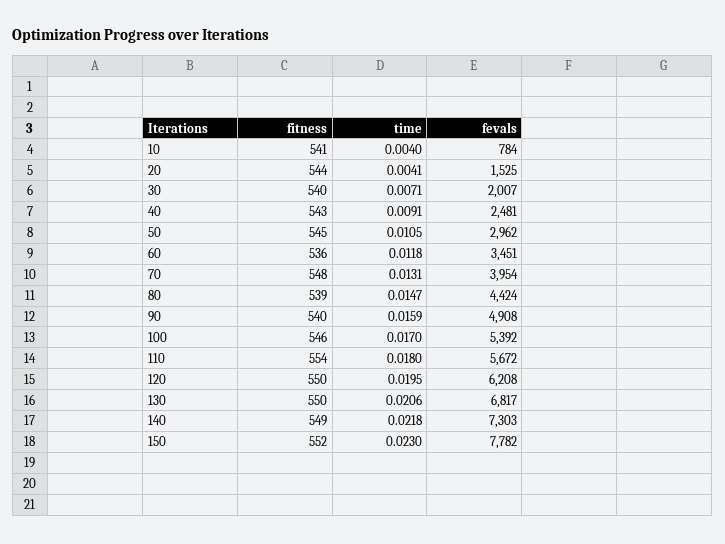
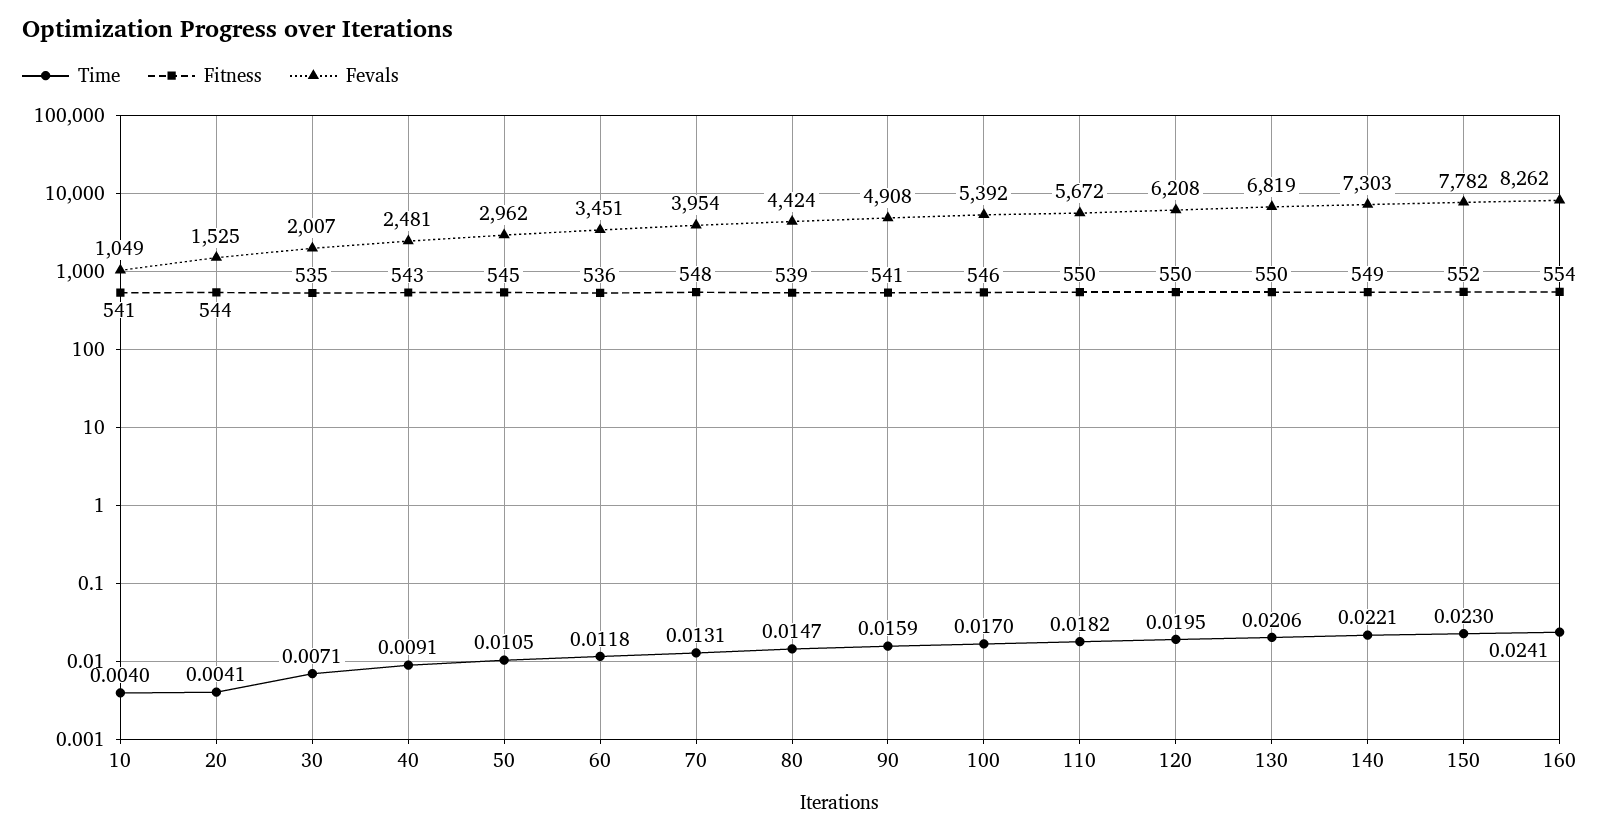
fevals, 10: 784 -> 1049
fitness, 30: 540 -> 535
fitness, 90: 540 -> 541
fitness, 110: 554 -> 550
time, 110: 0.018 -> 0.0182
fevals, 130: 6817 -> 6819
time, 140: 0.0218 -> 0.0221
time, 160: none -> 0.0241
fitness, 160: none -> 554
fevals, 160: none -> 8262

